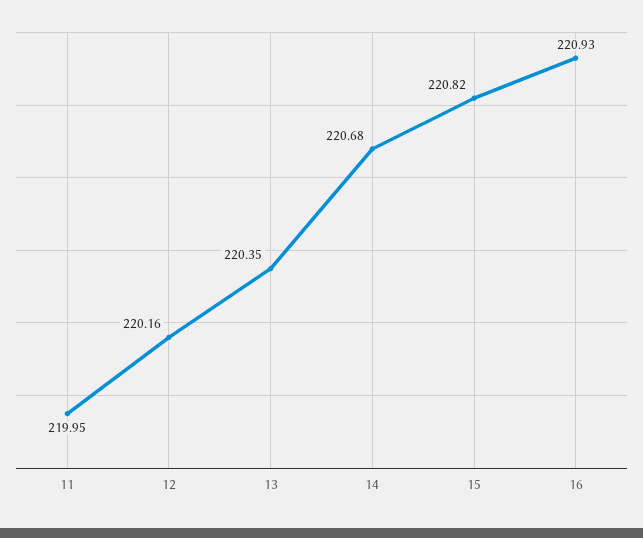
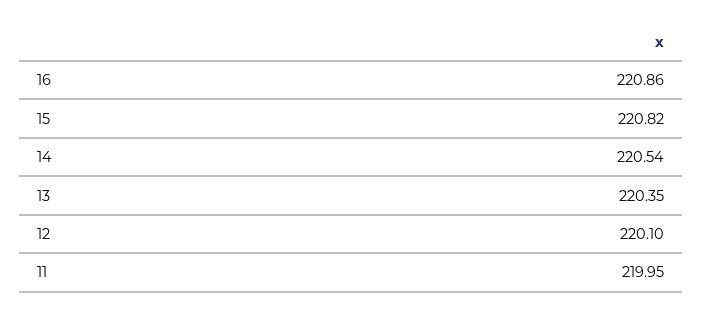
12: 220.16 -> 220.1
14: 220.68 -> 220.54
16: 220.93 -> 220.86

